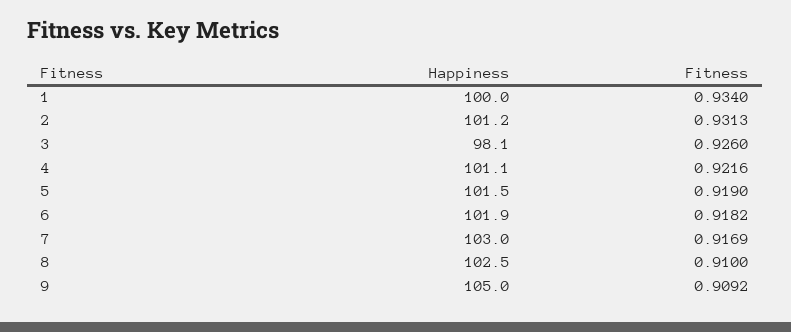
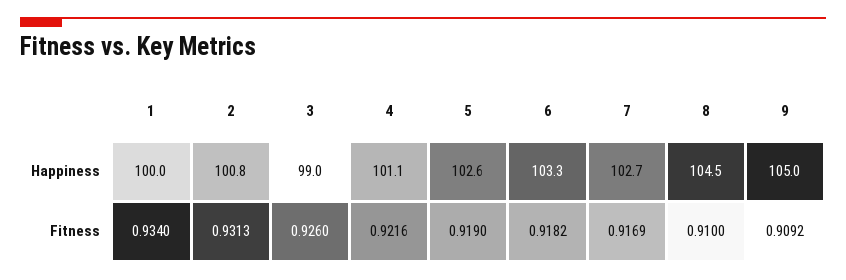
Happiness, 2: 101.2 -> 100.8
Happiness, 3: 98.1 -> 99
Happiness, 5: 101.5 -> 102.6
Happiness, 6: 101.9 -> 103.3
Happiness, 7: 103 -> 102.7
Happiness, 8: 102.5 -> 104.5

